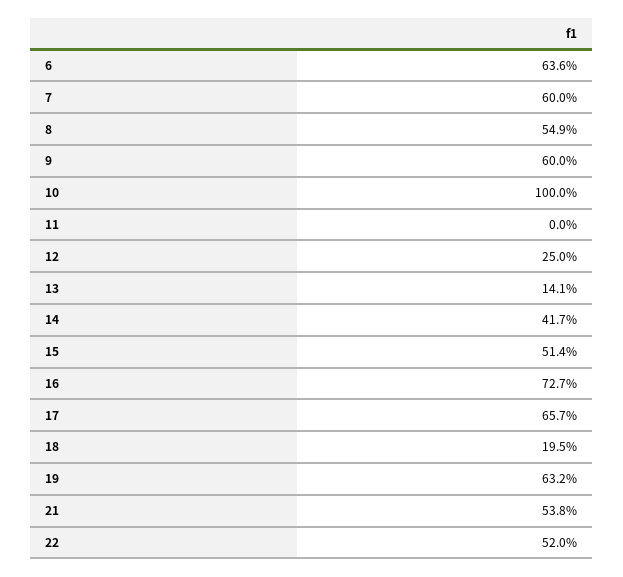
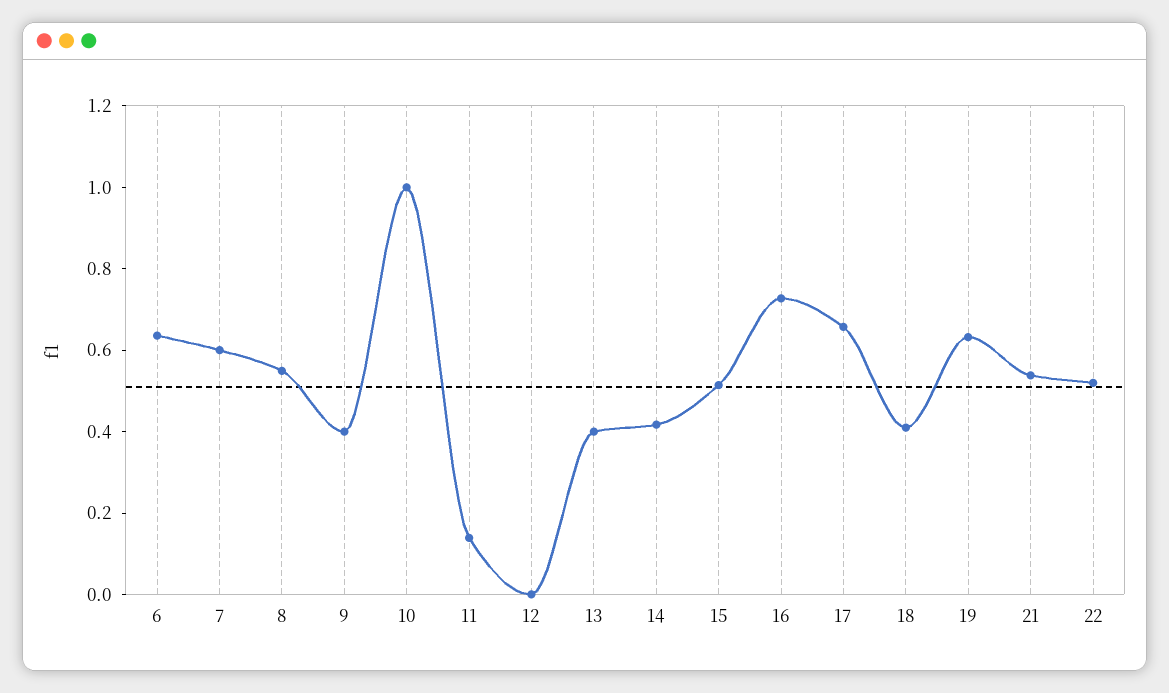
9: 0.6 -> 0.4
11: 0 -> 0.15
12: 0.25 -> 0
13: 0.141 -> 0.4
18: 0.195 -> 0.4

